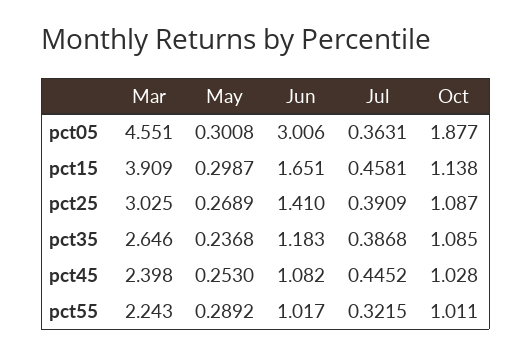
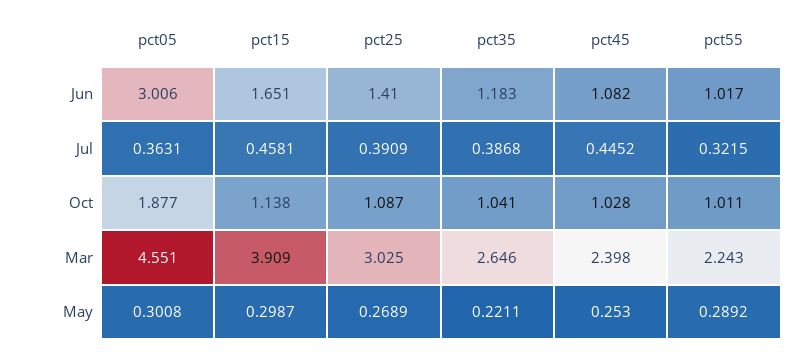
May, pct35: 0.2368 -> 0.2211
Oct, pct35: 1.085 -> 1.041

